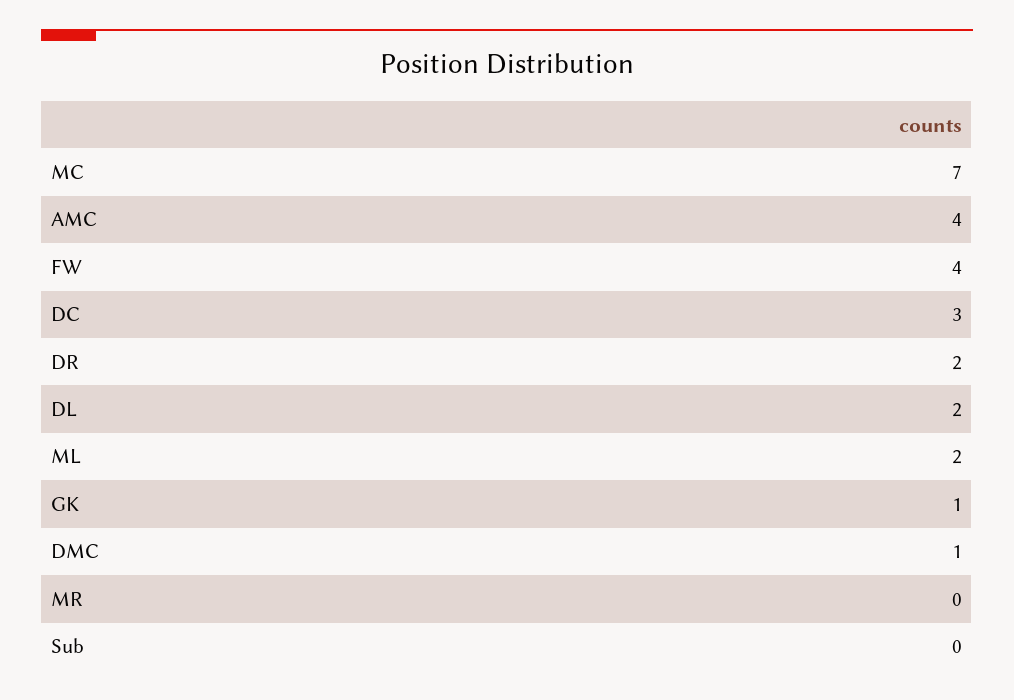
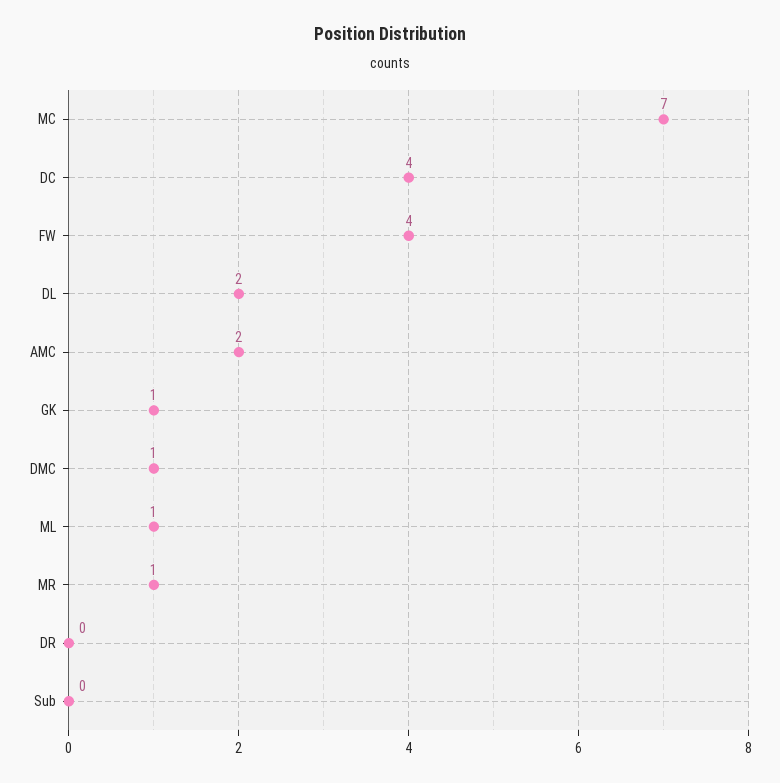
AMC: 4 -> 2
DC: 3 -> 4
DR: 2 -> 0
ML: 2 -> 1
MR: 0 -> 1

